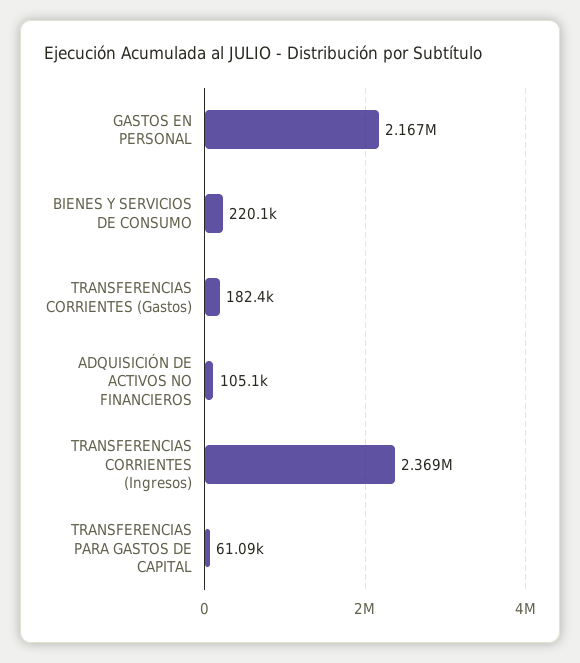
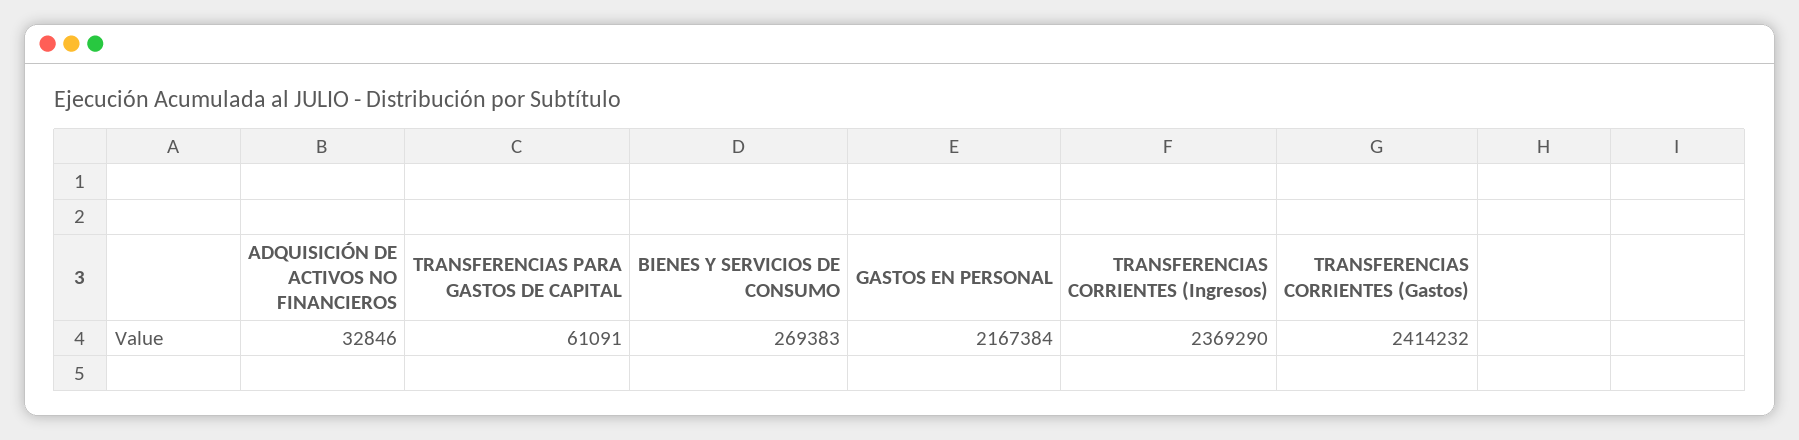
BIENES Y SERVICIOS DE CONSUMO: 220100 -> 269383
TRANSFERENCIAS CORRIENTES (Gastos): 182400 -> 2414232
ADQUISICIÓN DE ACTIVOS NO FINANCIEROS: 105100 -> 32846

